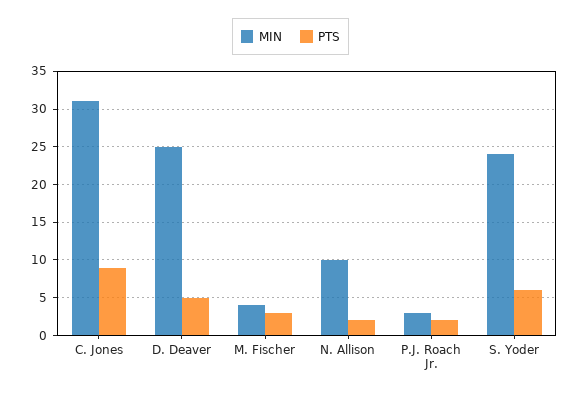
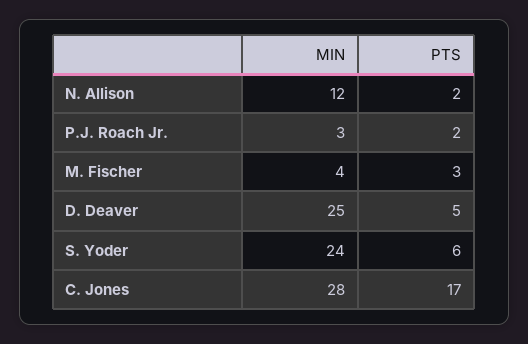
MIN, C. Jones: 31 -> 28
PTS, C. Jones: 9 -> 17
MIN, N. Allison: 10 -> 12

